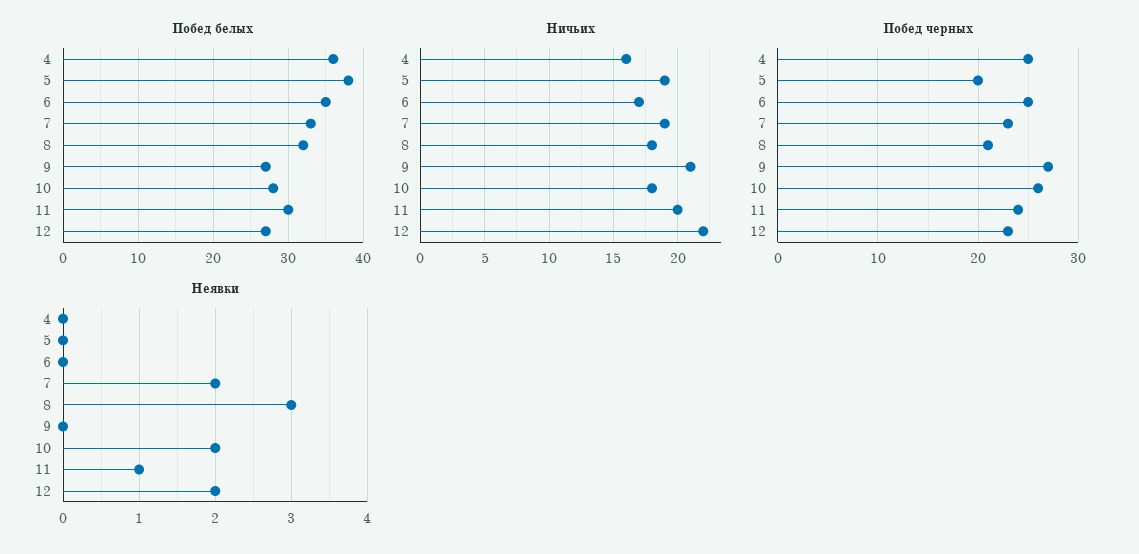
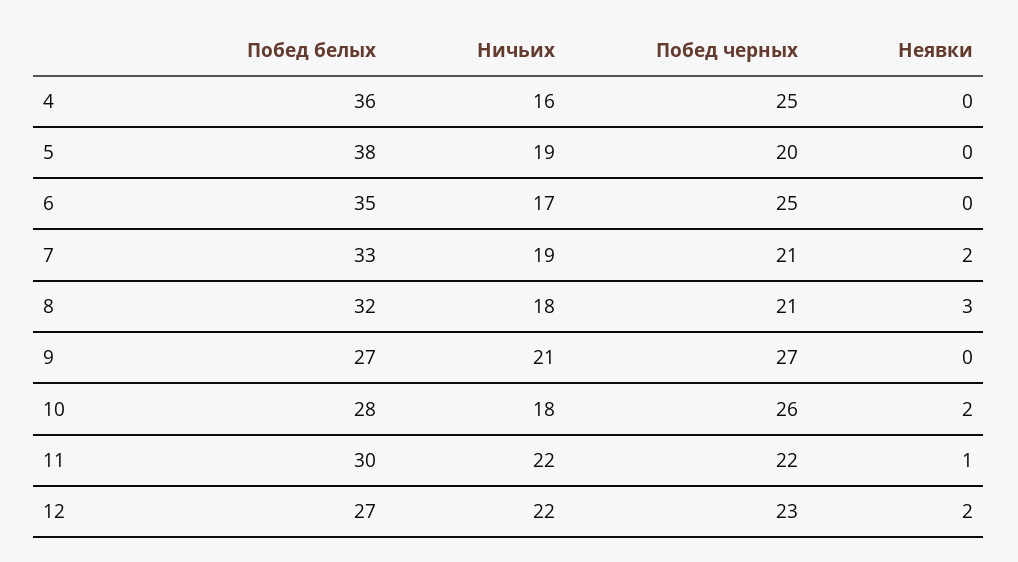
Ничьих, 11: 20 -> 22
Побед черных, 7: 23 -> 21
Побед черных, 11: 24 -> 22

